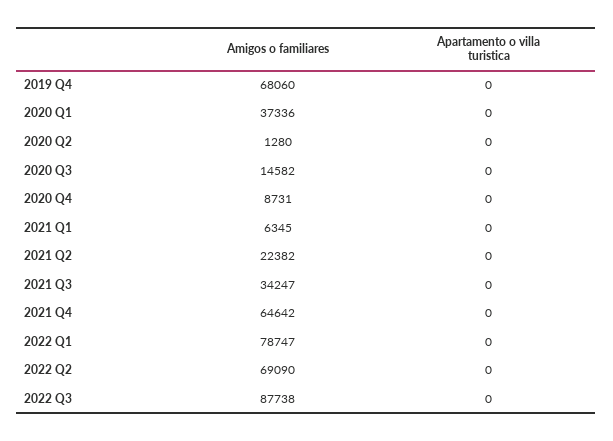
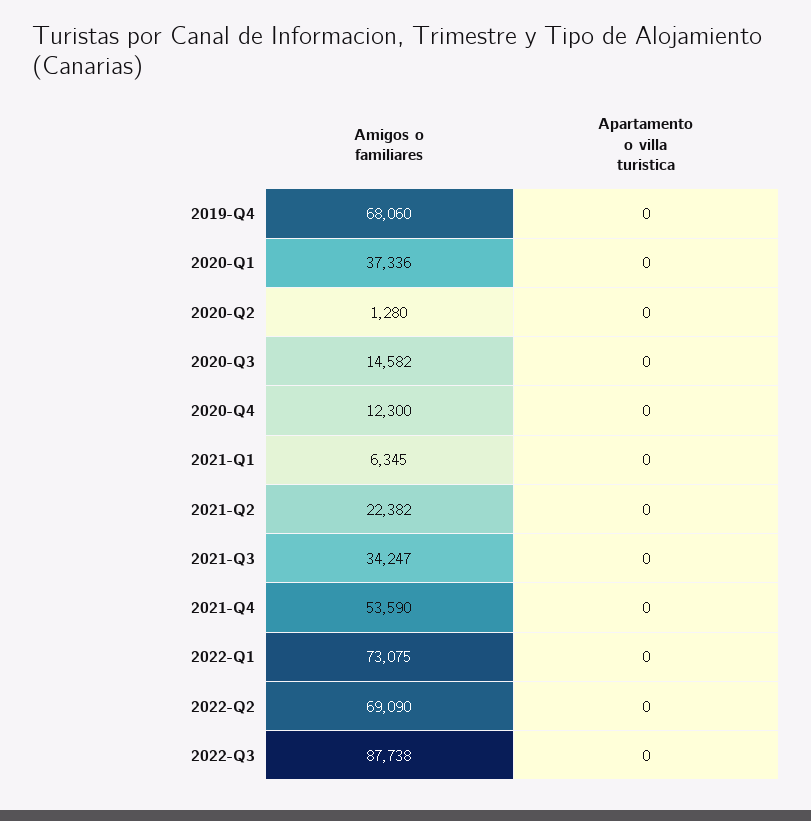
Amigos o familiares, 2020 Q4: 8731 -> 12300
Amigos o familiares, 2021 Q4: 64642 -> 53590
Amigos o familiares, 2022 Q1: 78747 -> 73075

